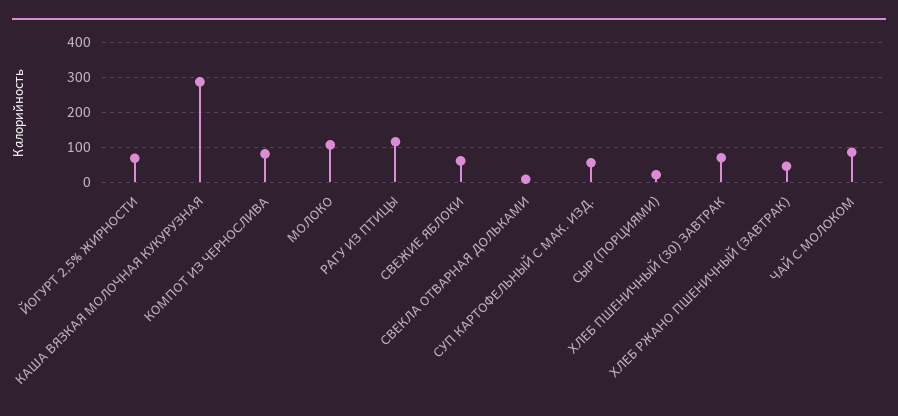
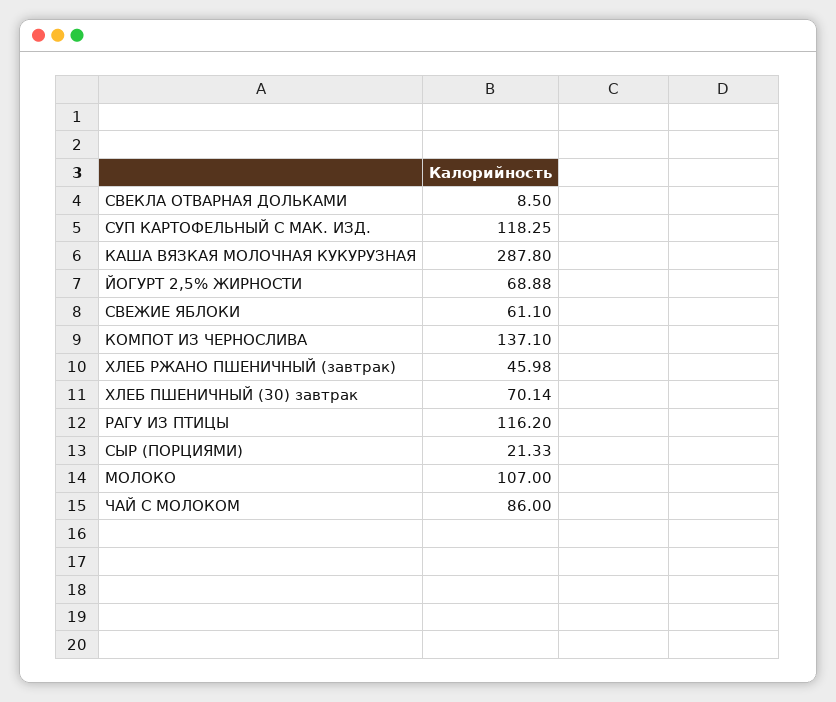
КОМПОТ ИЗ ЧЕРНОСЛИВА: 80 -> 137.1
СУП КАРТОФЕЛЬНЫЙ С МАК. ИЗД.: 60 -> 118.25

